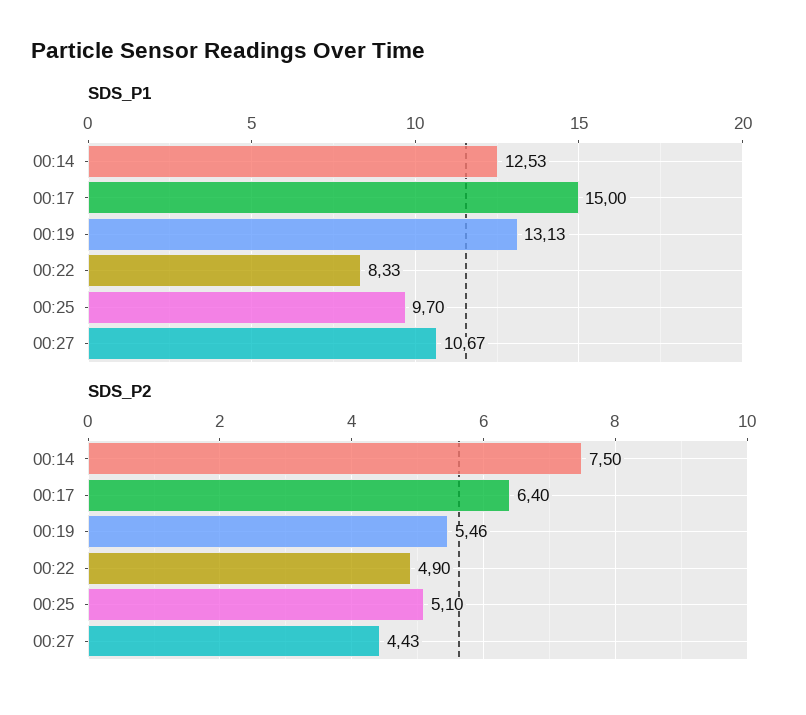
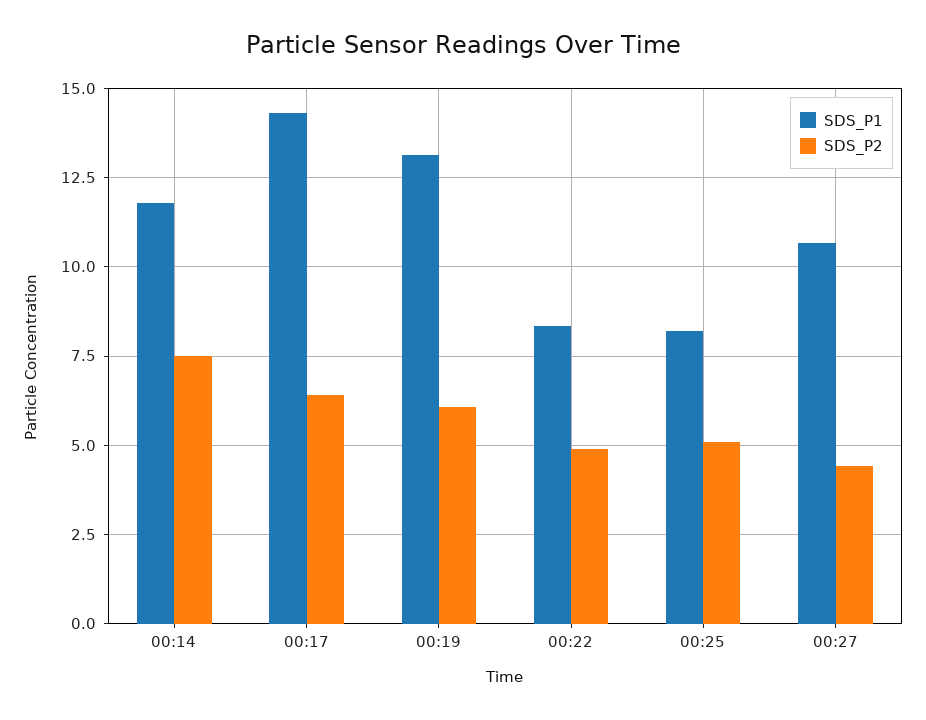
SDS_P1, 00:14: 12.53 -> 11.75
SDS_P1, 00:17: 15 -> 14.25
SDS_P1, 00:25: 9.7 -> 8.25
SDS_P2, 00:19: 5.46 -> 6

